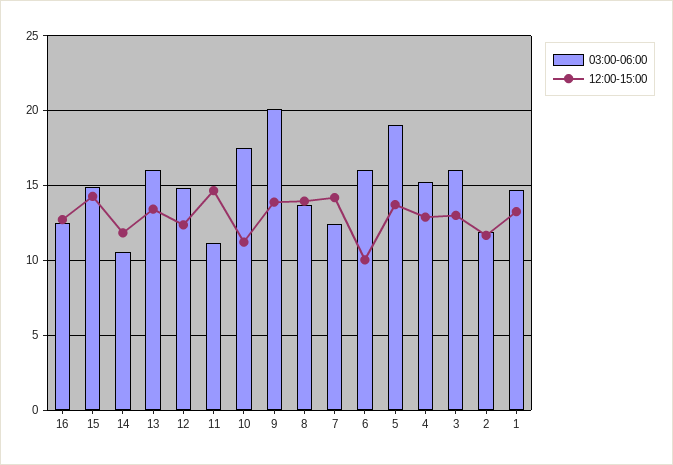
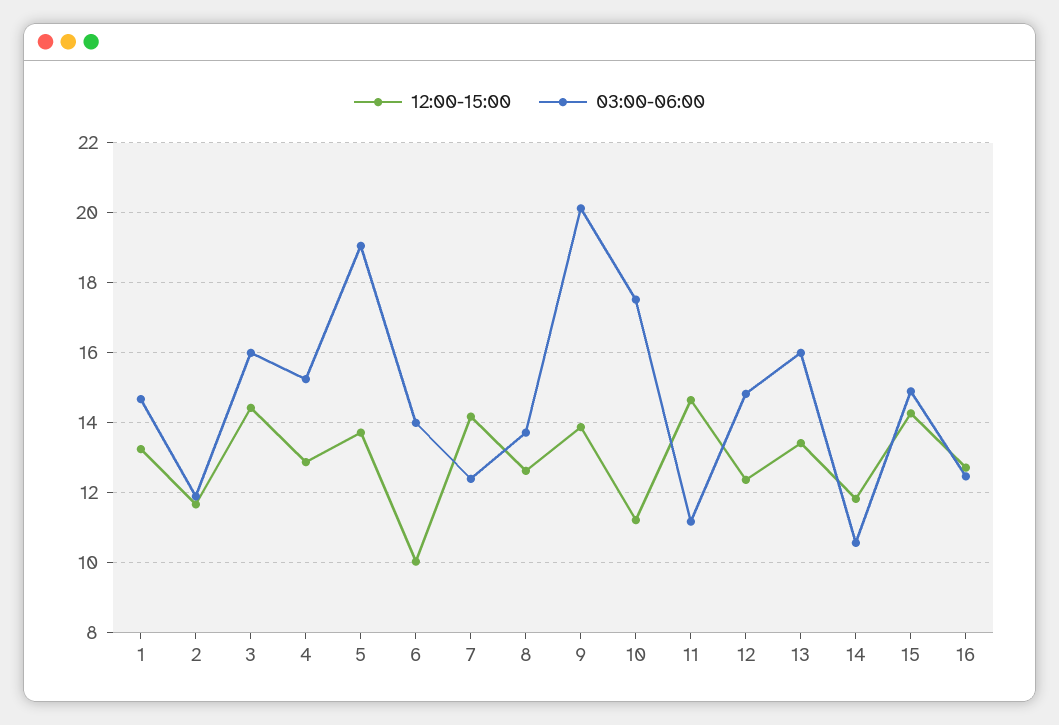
12:00-15:00, 8: 14 -> 12.6
03:00-06:00, 6: 16 -> 14
12:00-15:00, 3: 13 -> 14.4

